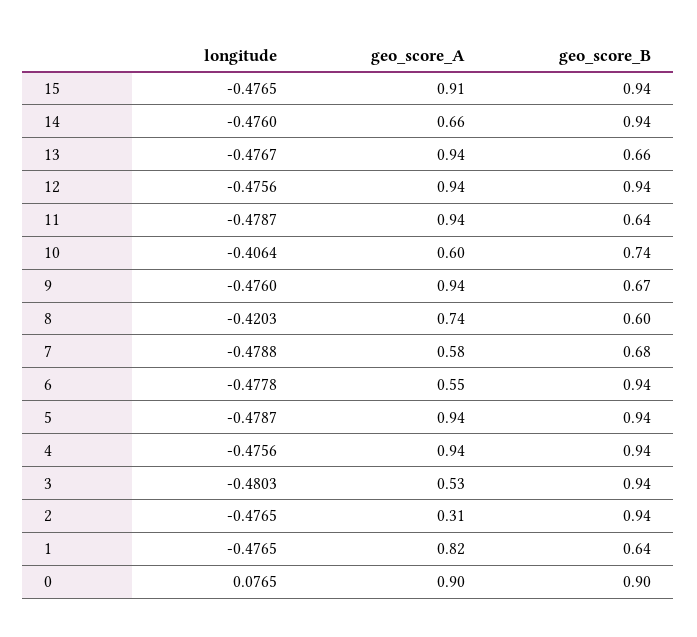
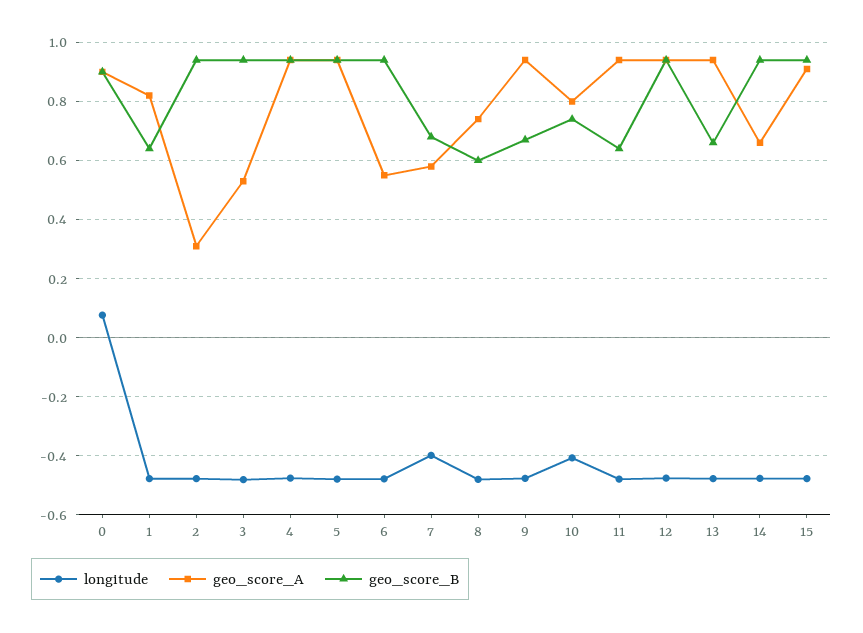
geo_score_A, 10: 0.6 -> 0.8
longitude, 8: -0.4203 -> -0.475
longitude, 7: -0.4788 -> -0.4

